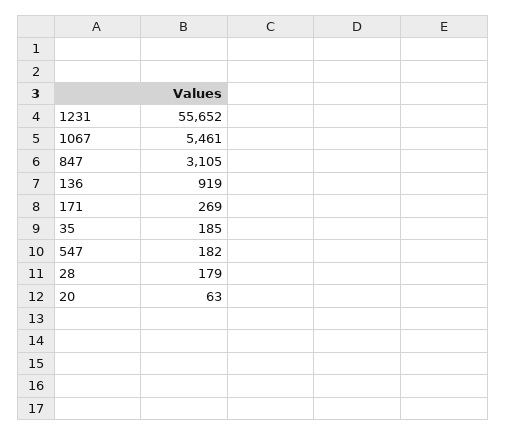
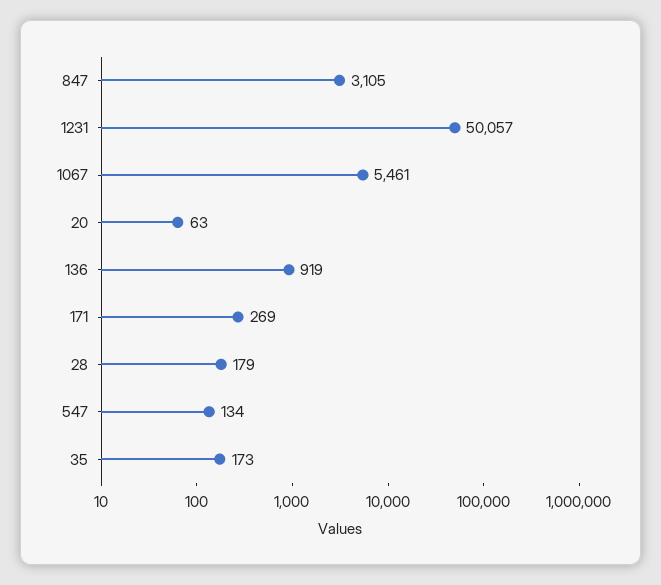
1231: 55652 -> 50057
35: 185 -> 173
547: 182 -> 134

